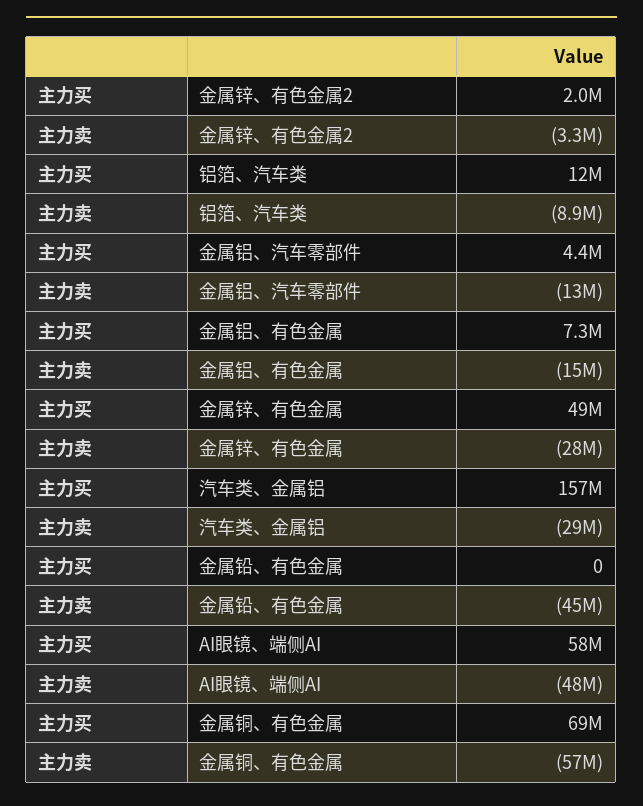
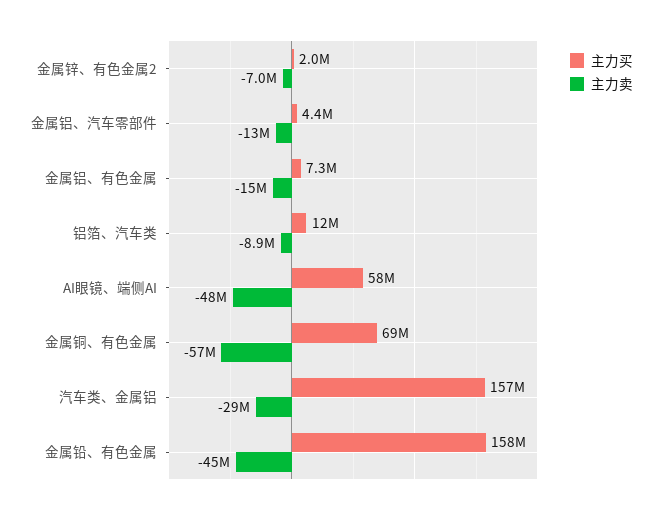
主力卖, 金属锌、有色金属2: -3300000 -> -7000000
主力买, 金属锌、有色金属: 49000000 -> none
主力卖, 金属锌、有色金属: -28000000 -> none
主力买, 金属铅、有色金属: 0 -> 158000000

